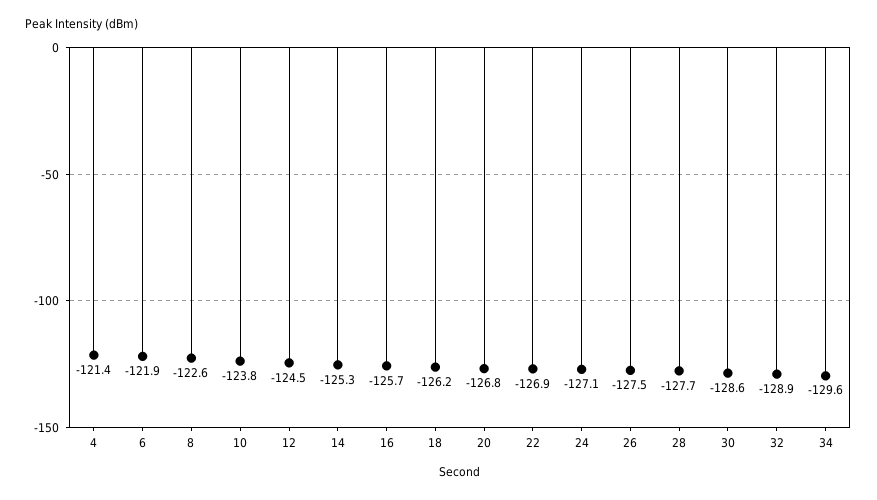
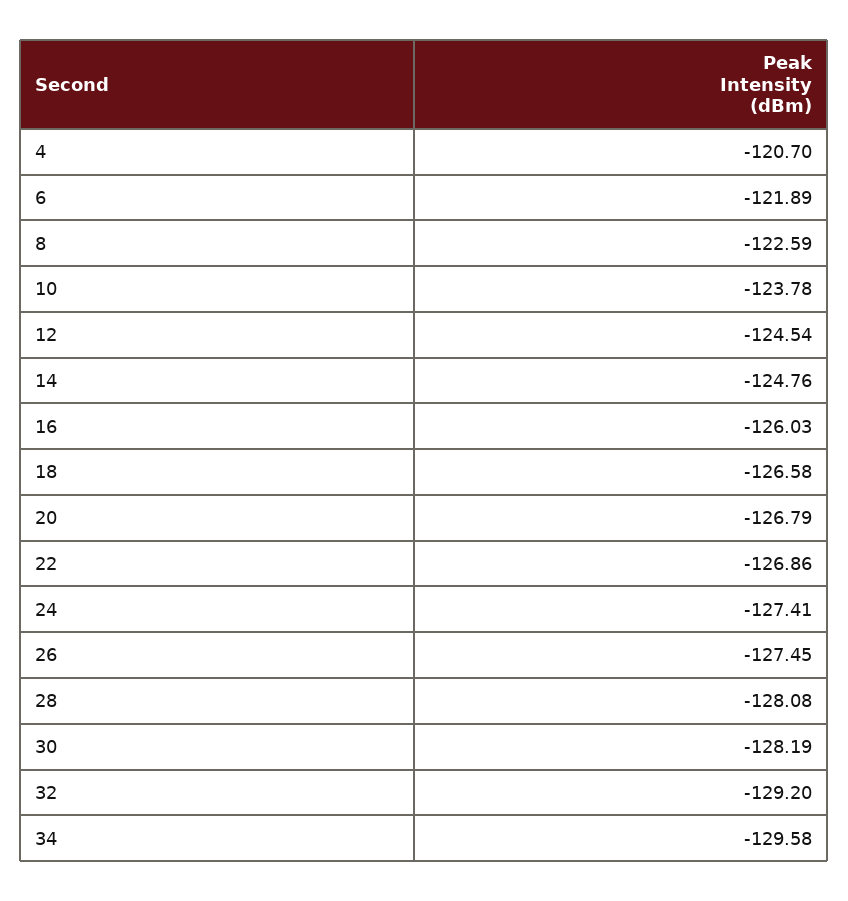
4: -121.4 -> -120.7
14: -125.3 -> -124.76
16: -125.7 -> -126.03
18: -126.2 -> -126.58
24: -127.1 -> -127.41
28: -127.7 -> -128.08
30: -128.6 -> -128.19
32: -128.9 -> -129.2

